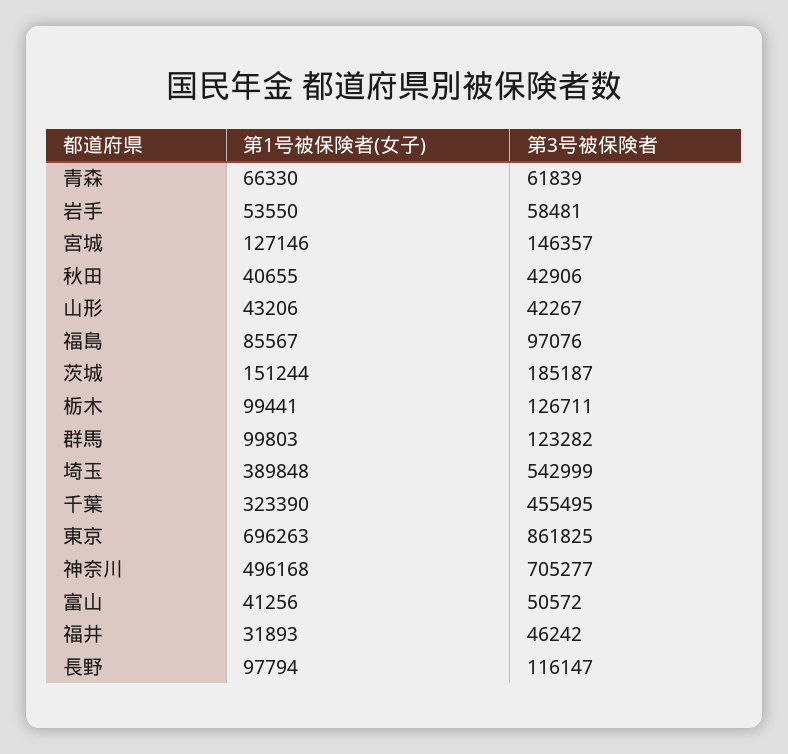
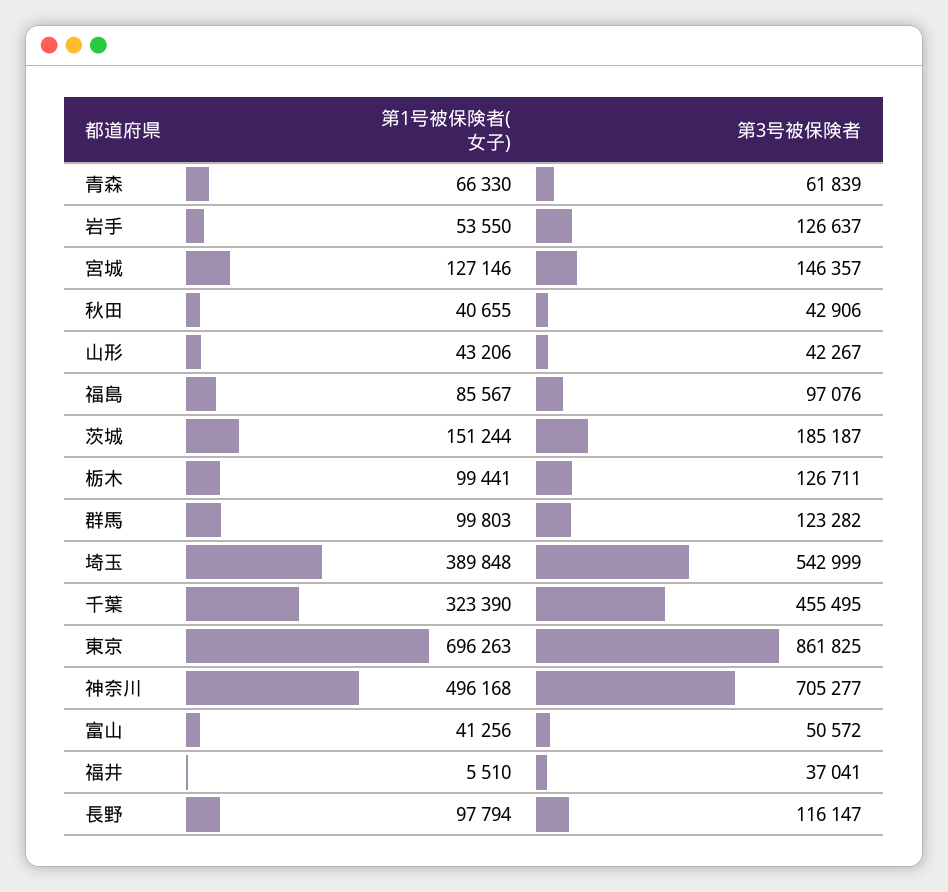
第3号被保険者, 岩手: 58481 -> 126637
第1号被保険者(女子), 福井: 31893 -> 5510
第3号被保険者, 福井: 46242 -> 37041

